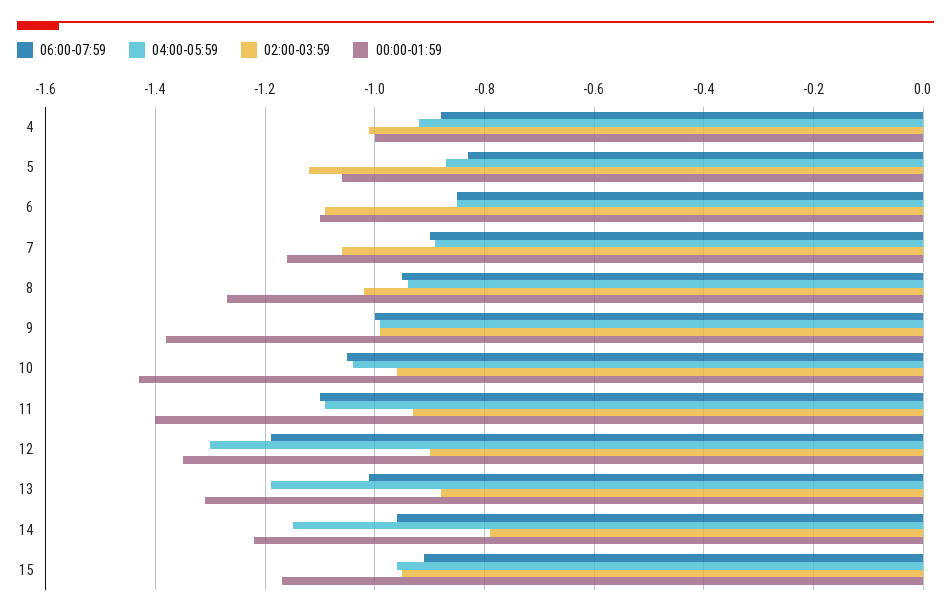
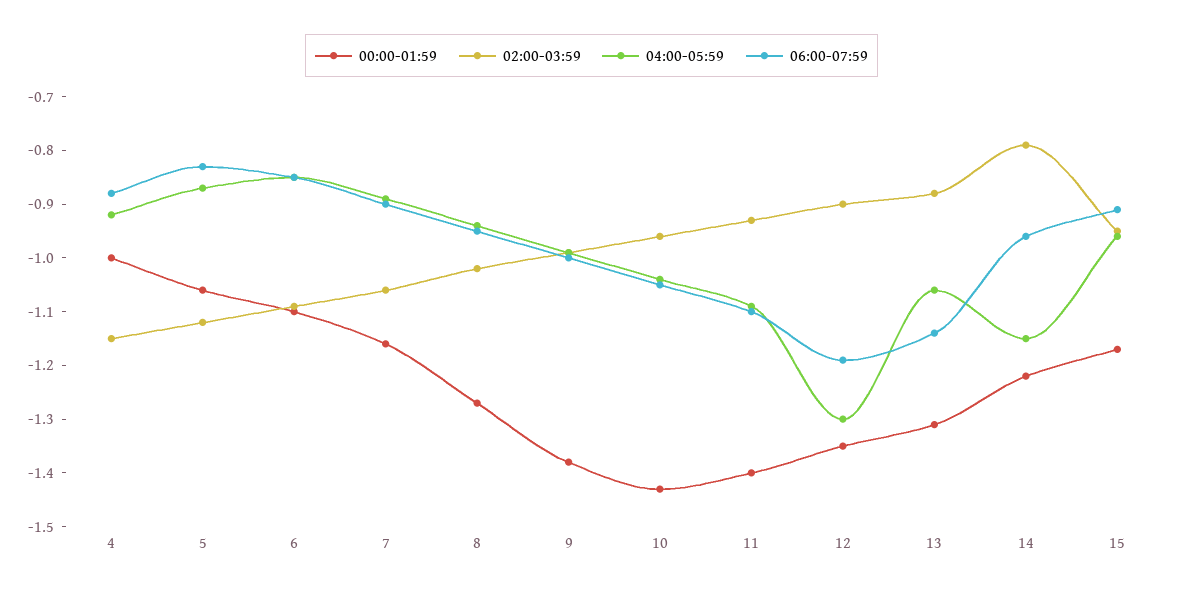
02:00-03:59, 4: -1 -> -1.15
06:00-07:59, 13: -1 -> -1.15
04:00-05:59, 13: -1.2 -> -1.05

